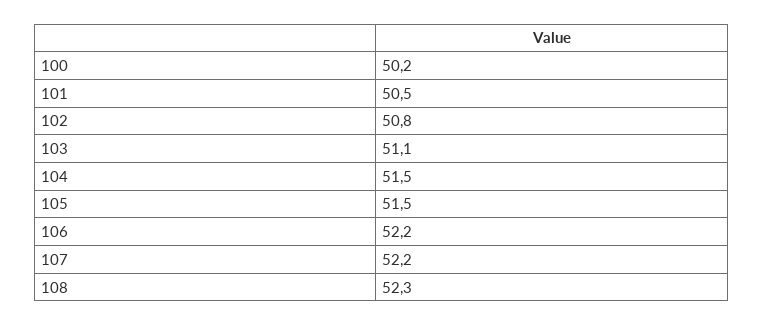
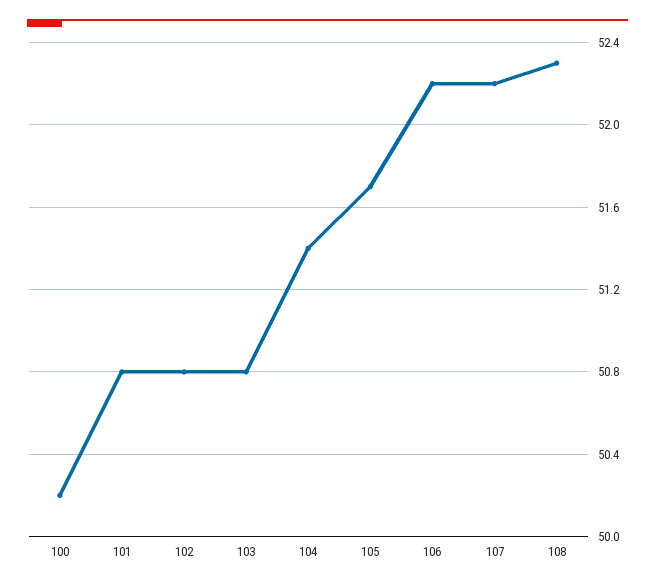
101: 50.5 -> 50.8
103: 51.1 -> 50.8
104: 51.5 -> 51.4
105: 51.5 -> 51.7

